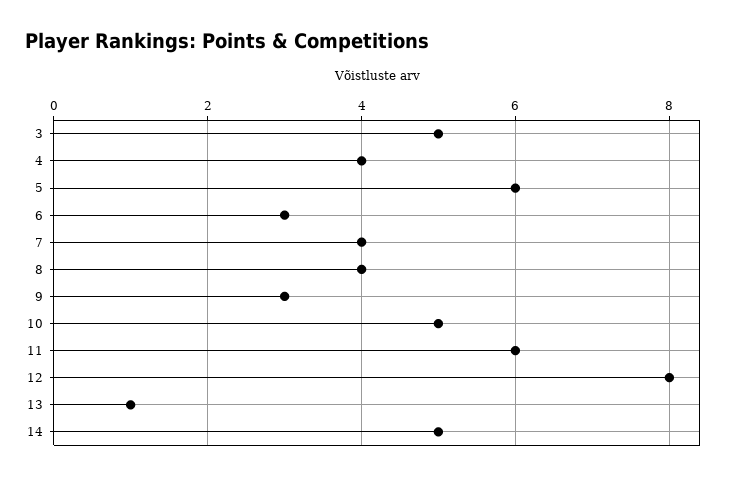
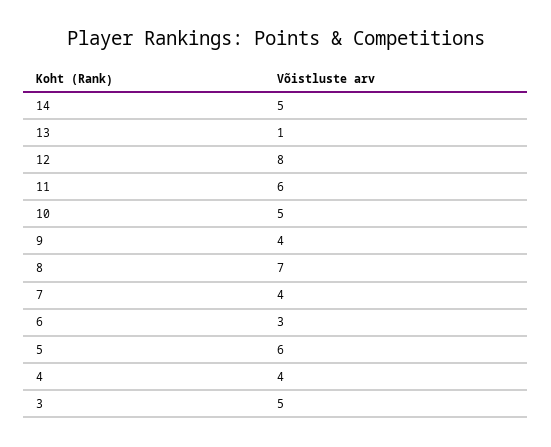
8: 4 -> 7
9: 3 -> 4

